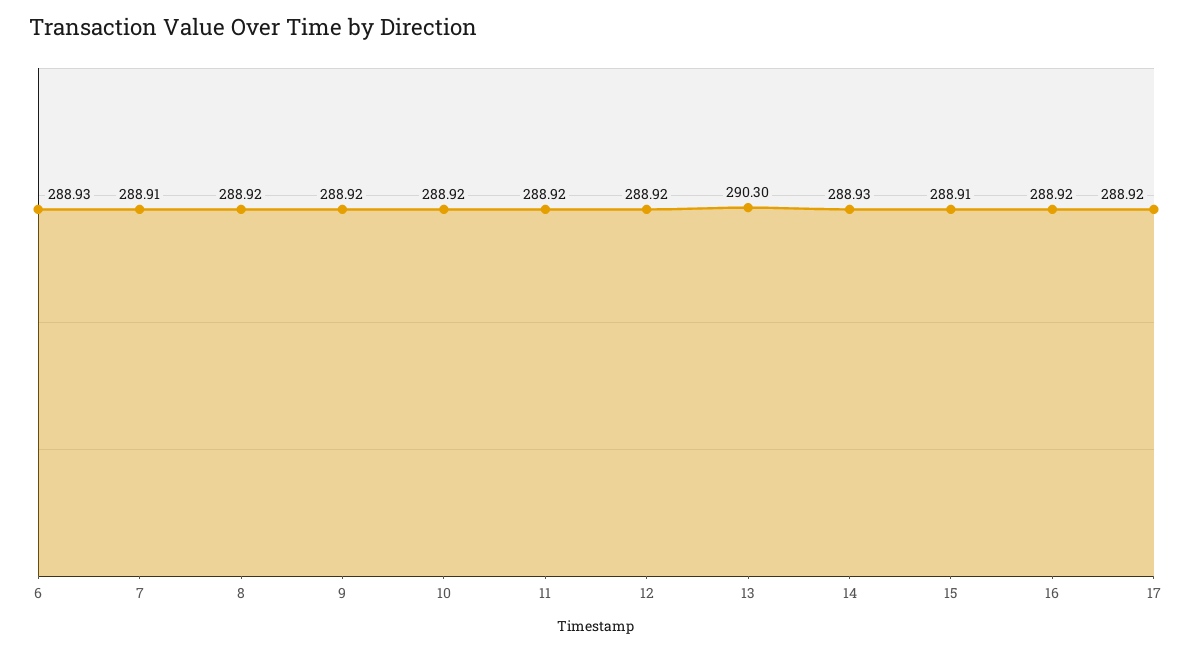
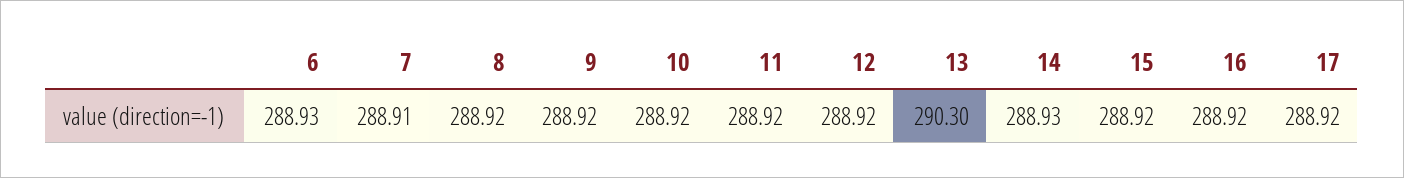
15: 288.91 -> 288.92

